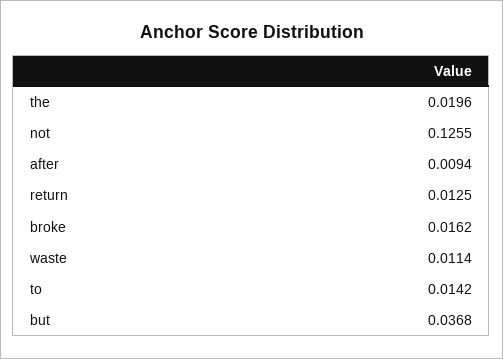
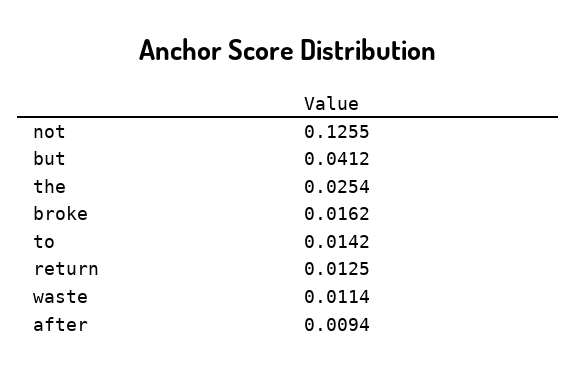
the: 0.0196 -> 0.0254
but: 0.0368 -> 0.0412

